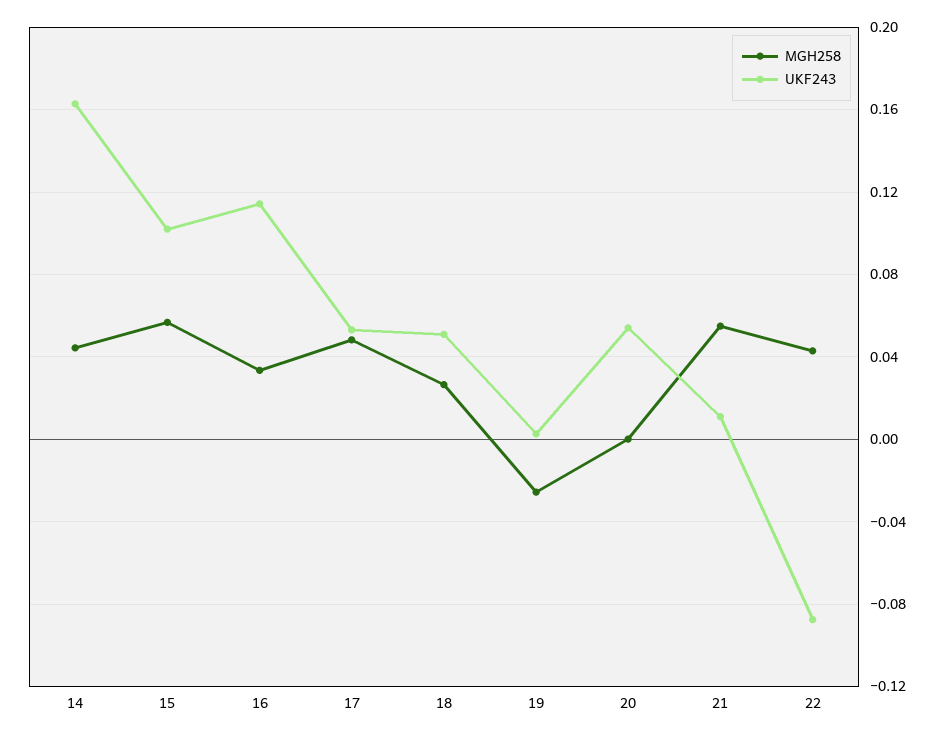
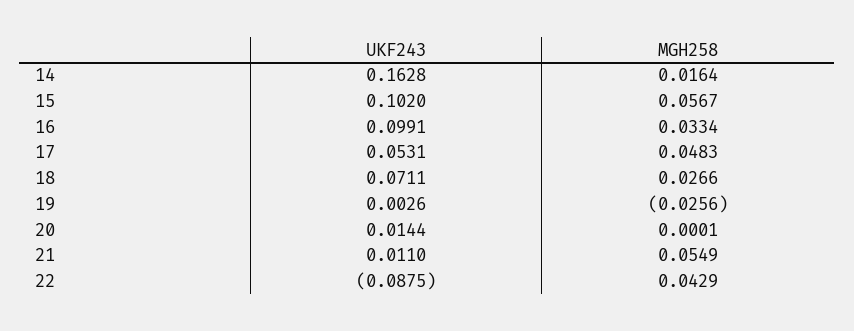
MGH258, 14: 0.045 -> 0.0164
UKF243, 16: 0.115 -> 0.0991
UKF243, 18: 0.05 -> 0.0711
UKF243, 20: 0.055 -> 0.0144

